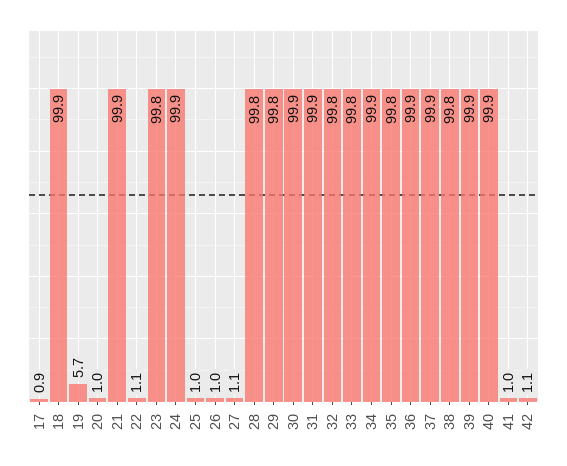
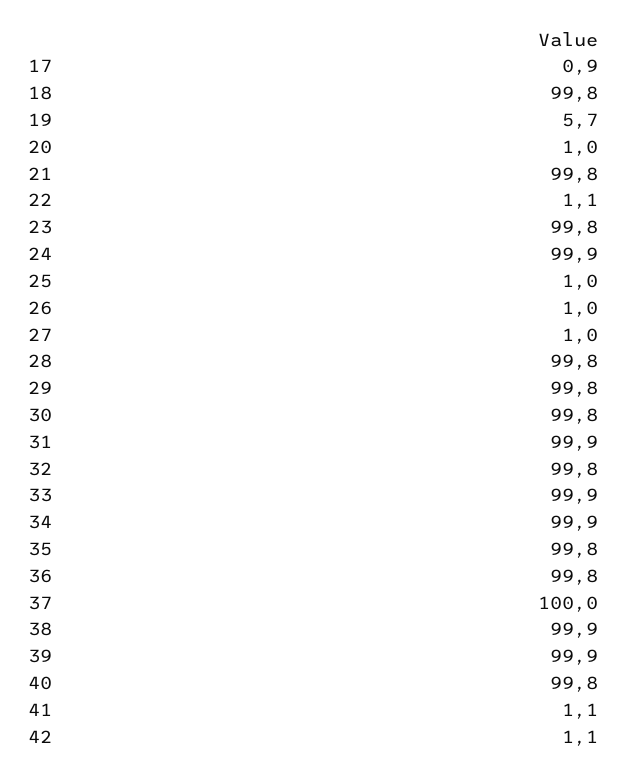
18: 99.9 -> 99.8
21: 99.9 -> 99.8
27: 1.1 -> 1
30: 99.9 -> 99.8
33: 99.8 -> 99.9
36: 99.9 -> 99.8
37: 99.9 -> 100
38: 99.8 -> 99.9
40: 99.9 -> 99.8
41: 1 -> 1.1

